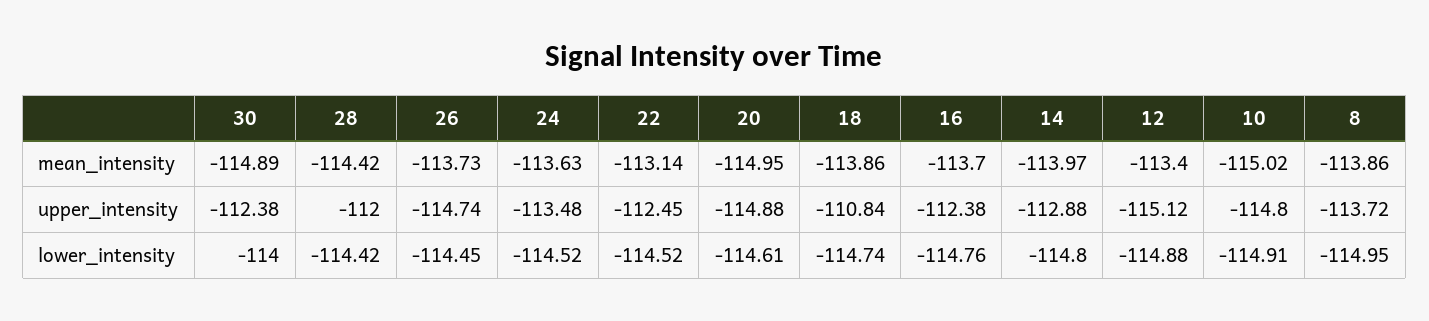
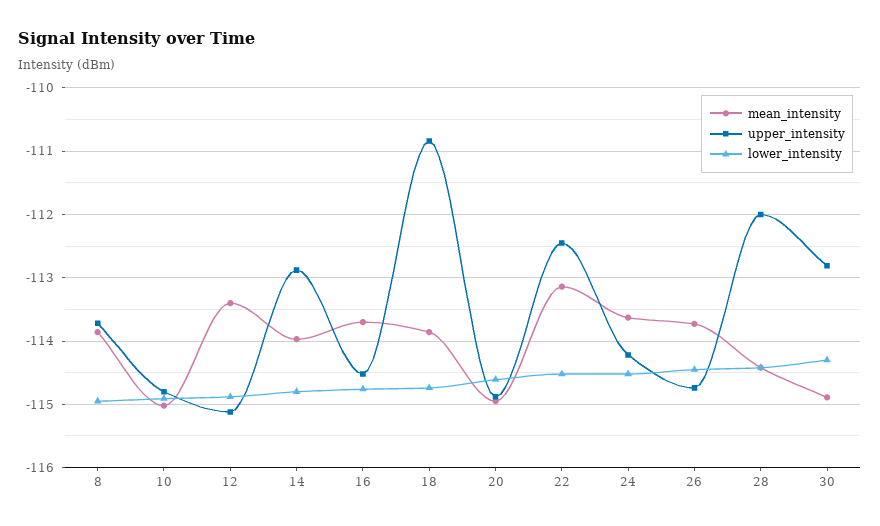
upper_intensity, 30: -112.38 -> -112.8
upper_intensity, 24: -113.48 -> -114.2
upper_intensity, 16: -112.38 -> -114.5
lower_intensity, 30: -114 -> -114.3

